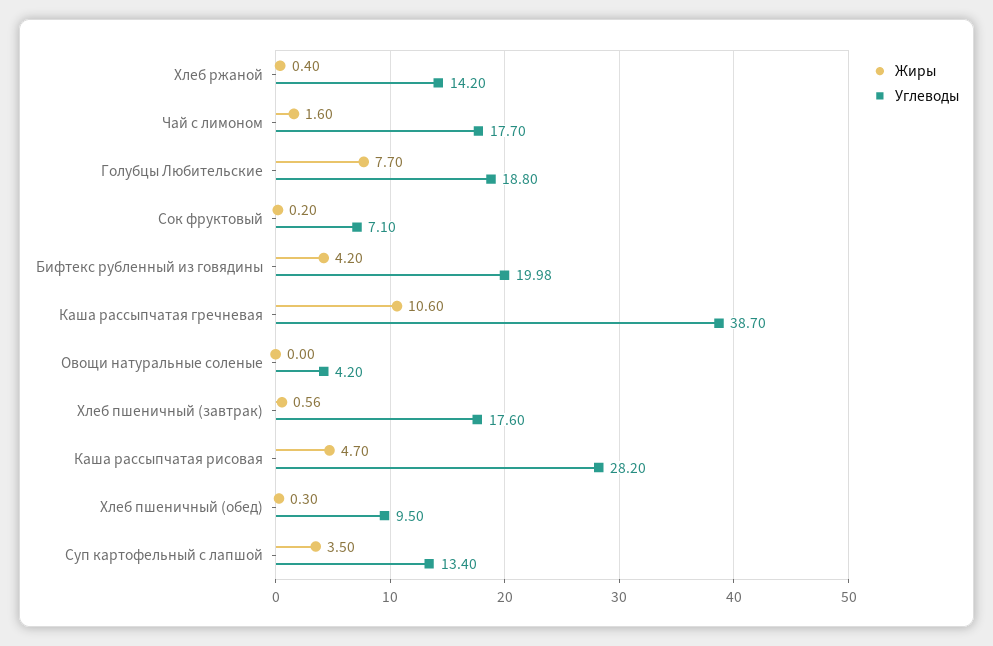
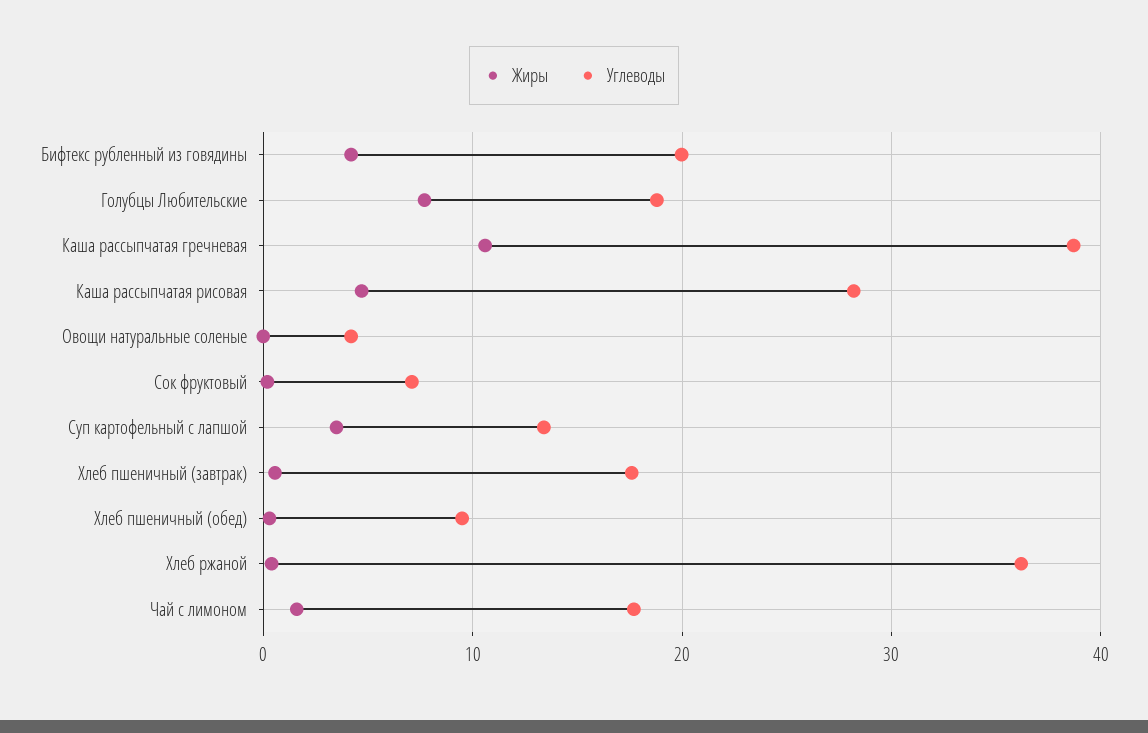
Углеводы, Хлеб ржаной: 14.2 -> 36

